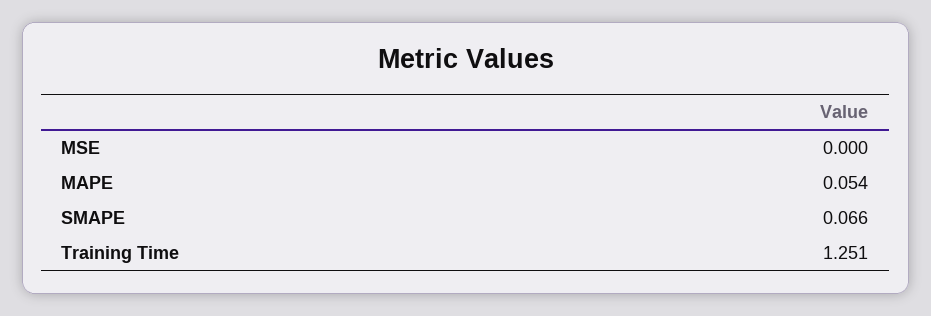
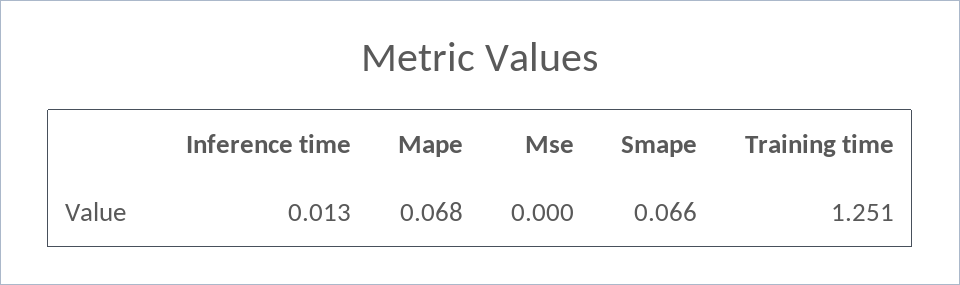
MAPE: 0.054 -> 0.068
Inference time: none -> 0.013

